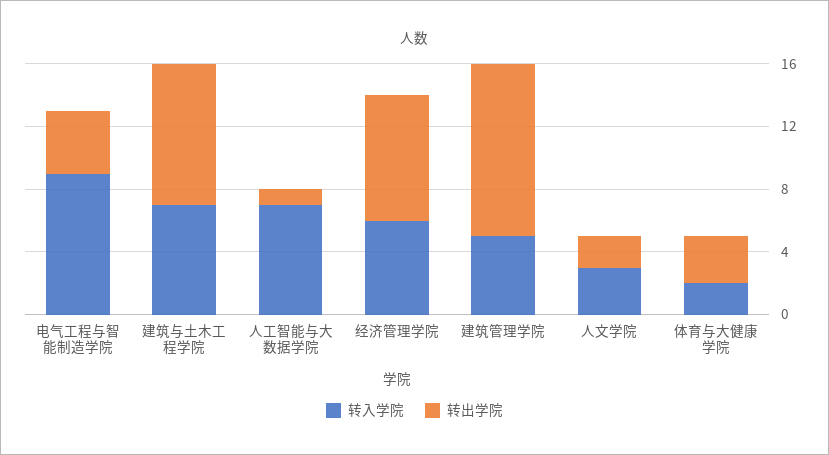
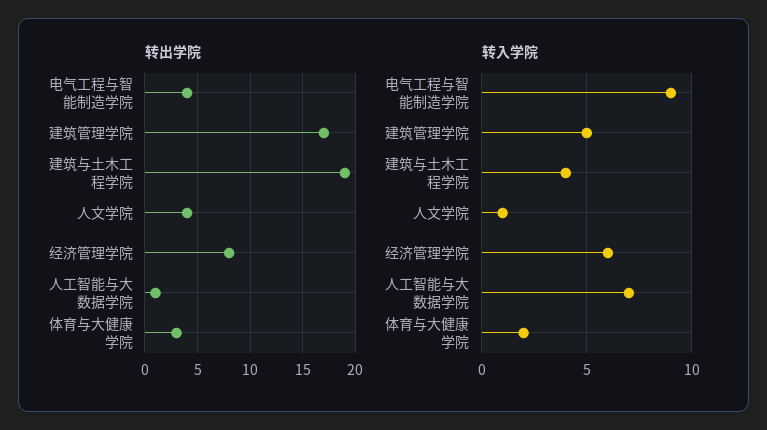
转入学院, 建筑与土木工程学院: 7 -> 4
转出学院, 建筑与土木工程学院: 9 -> 19
转出学院, 建筑管理学院: 11 -> 17
转入学院, 人文学院: 3 -> 1
转出学院, 人文学院: 2 -> 4

